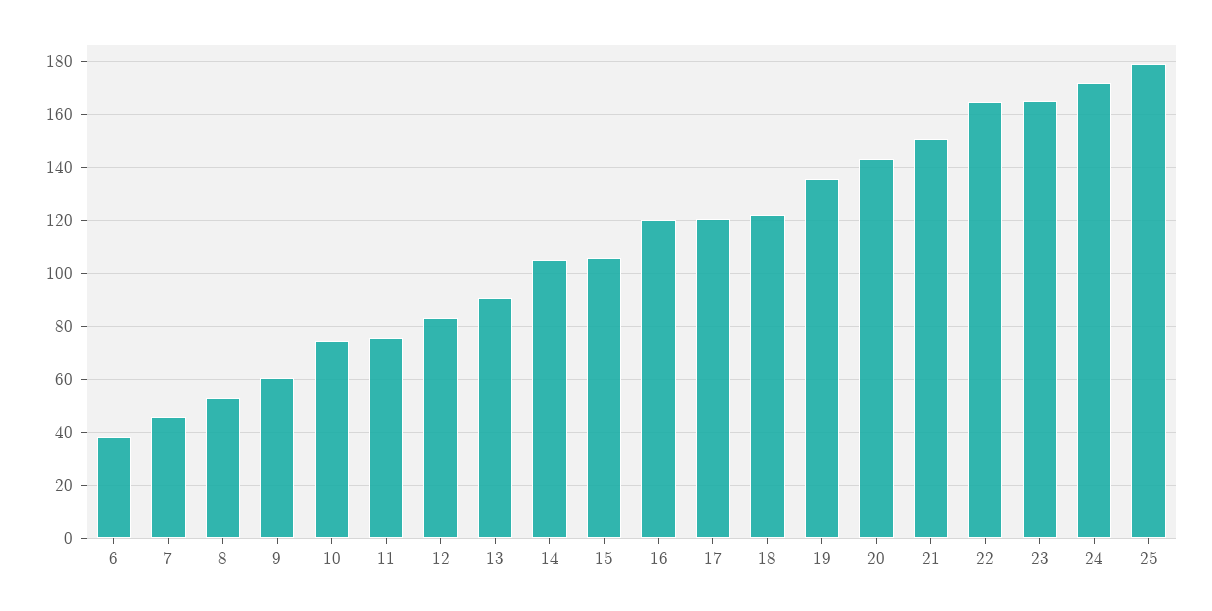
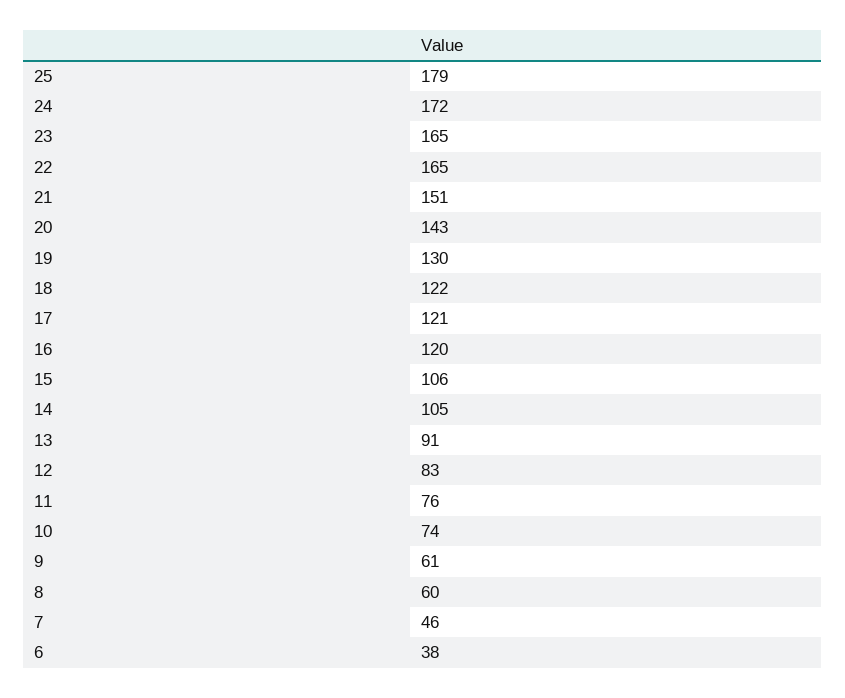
8: 52.5 -> 60
19: 135 -> 130

